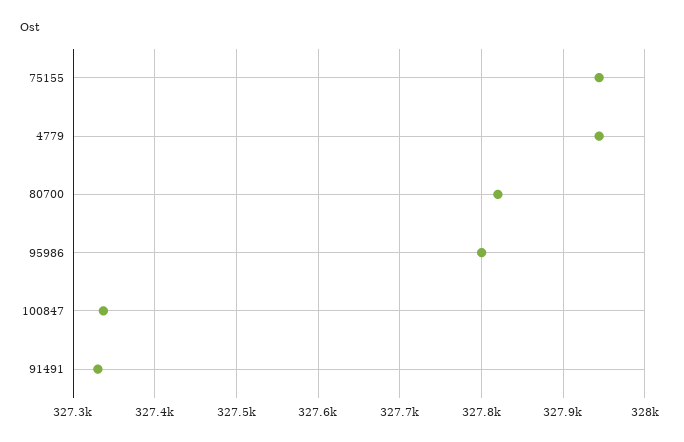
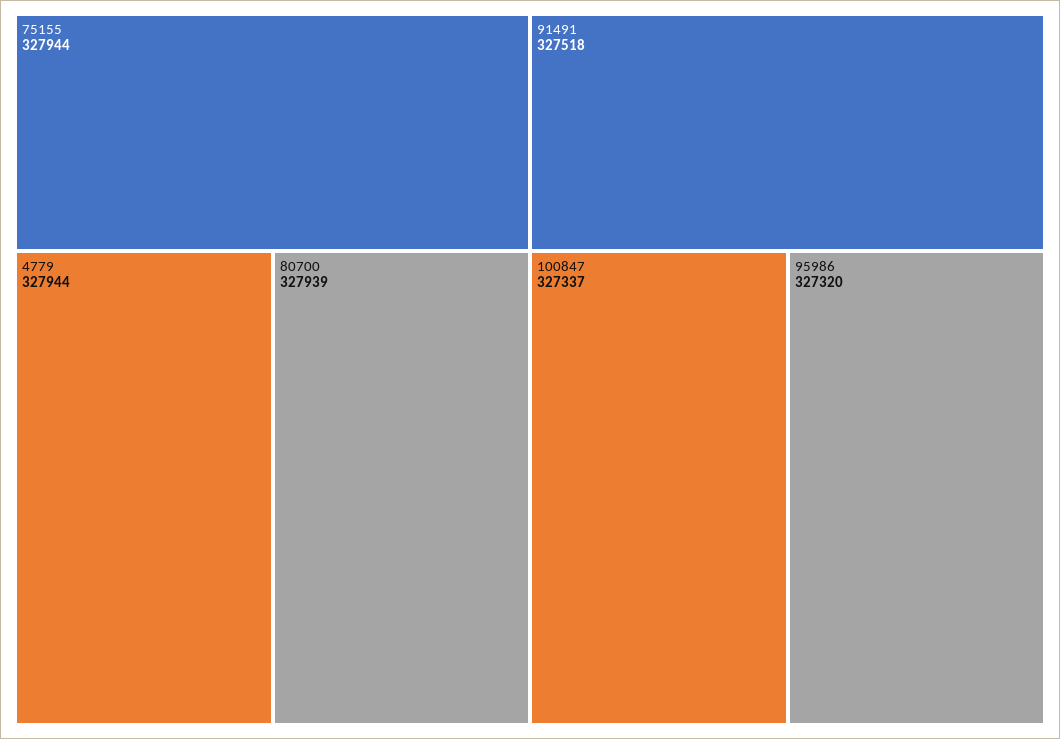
80700: 327820 -> 327939
95986: 327800 -> 327320
91491: 327330 -> 327518

